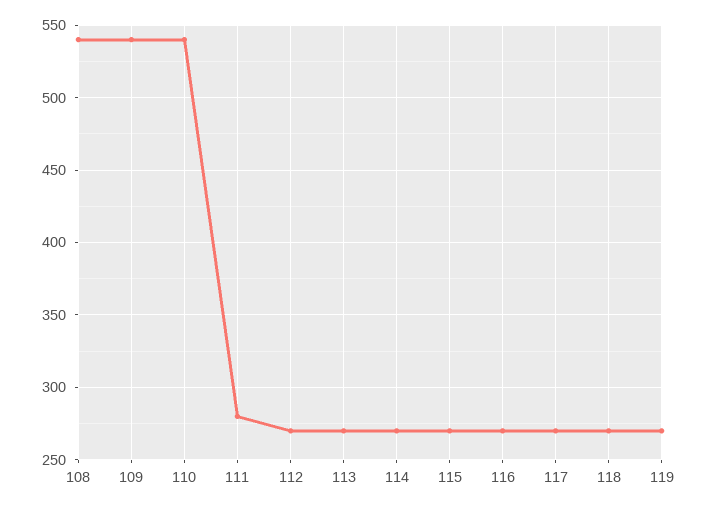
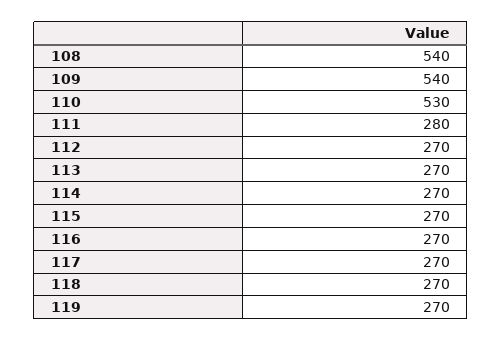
110: 540 -> 530

